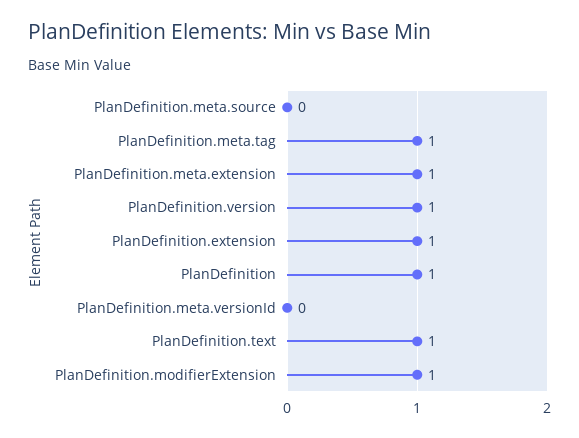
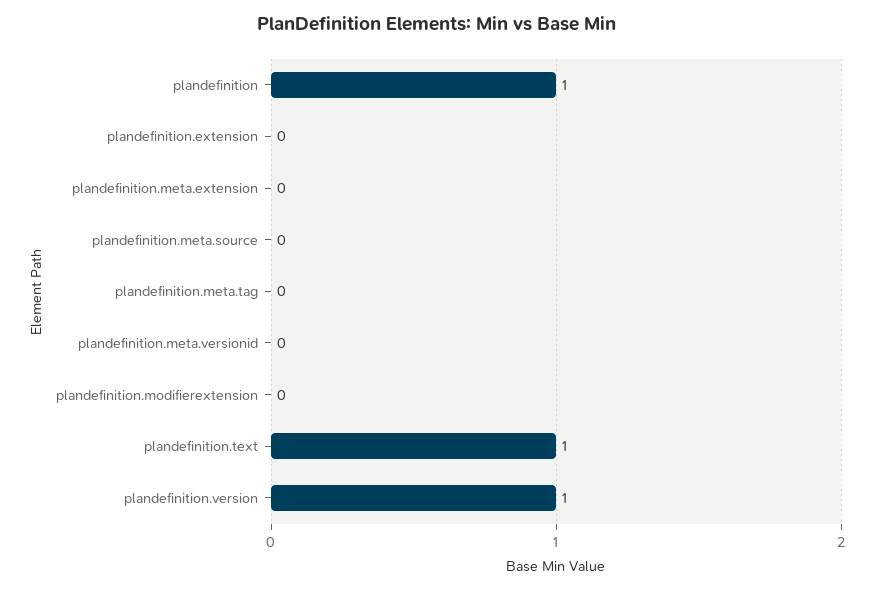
PlanDefinition.meta.tag: 1 -> 0
PlanDefinition.meta.extension: 1 -> 0
PlanDefinition.extension: 1 -> 0
PlanDefinition.modifierExtension: 1 -> 0

